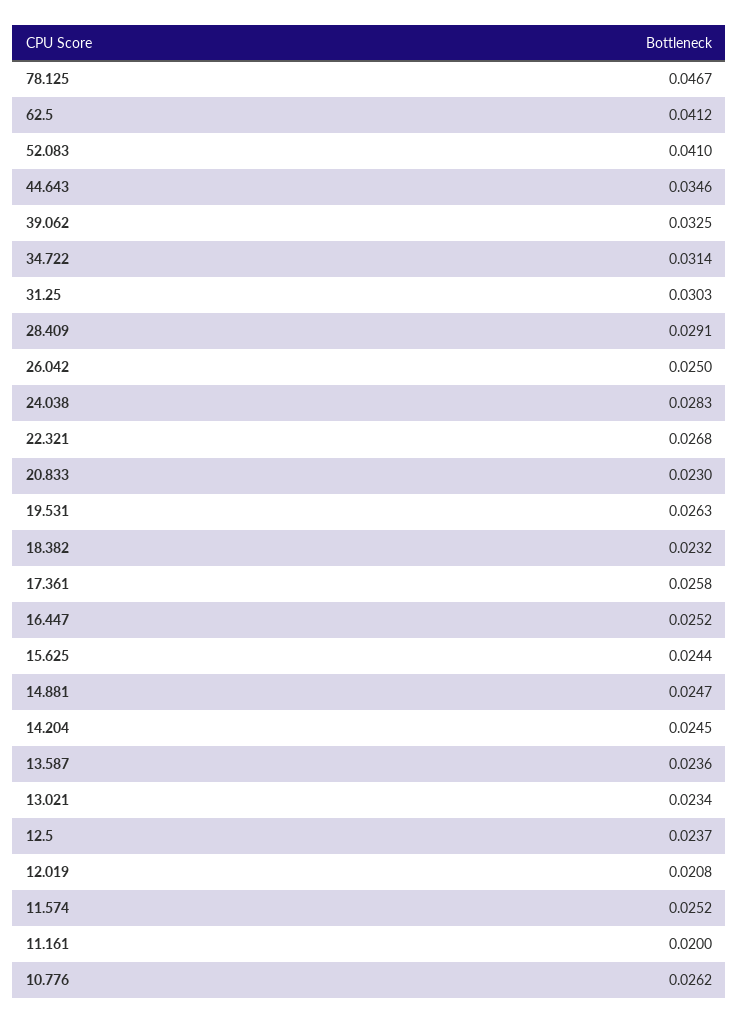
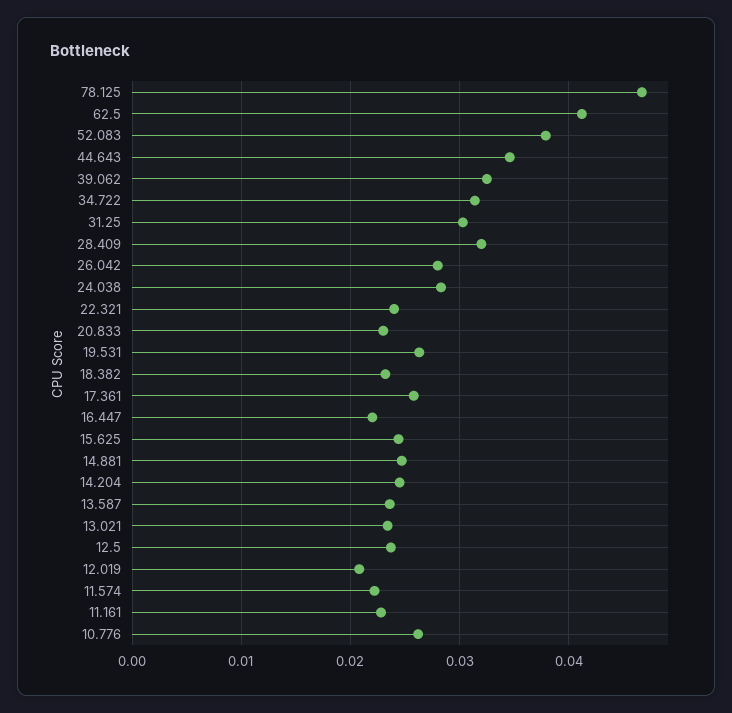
52.083: 0.041 -> 0.038
28.409: 0.0291 -> 0.032
26.042: 0.025 -> 0.028
22.321: 0.0268 -> 0.024
16.447: 0.0252 -> 0.022
11.574: 0.0252 -> 0.022
11.161: 0.02 -> 0.023

